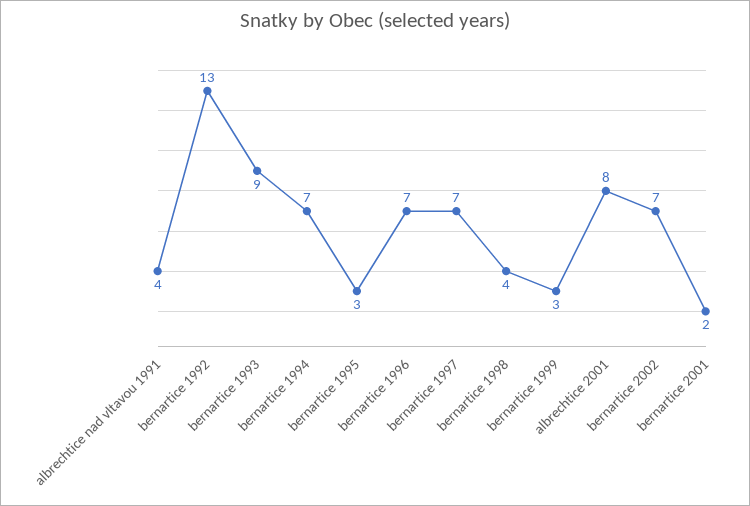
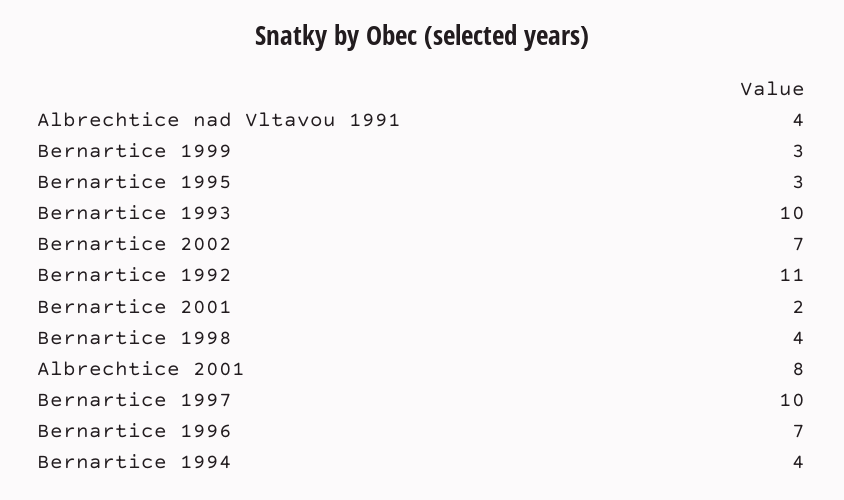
bernartice 1992: 13 -> 11
bernartice 1993: 9 -> 10
bernartice 1994: 7 -> 4
bernartice 1997: 7 -> 10

